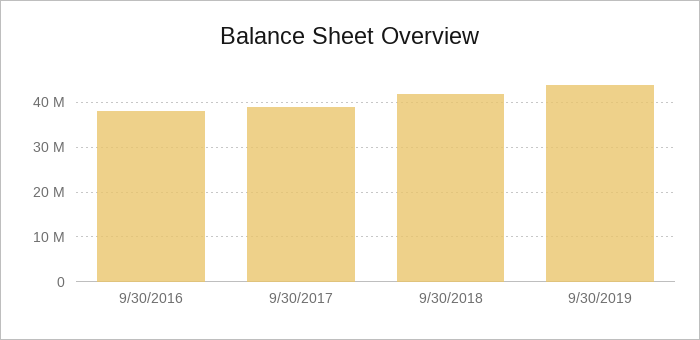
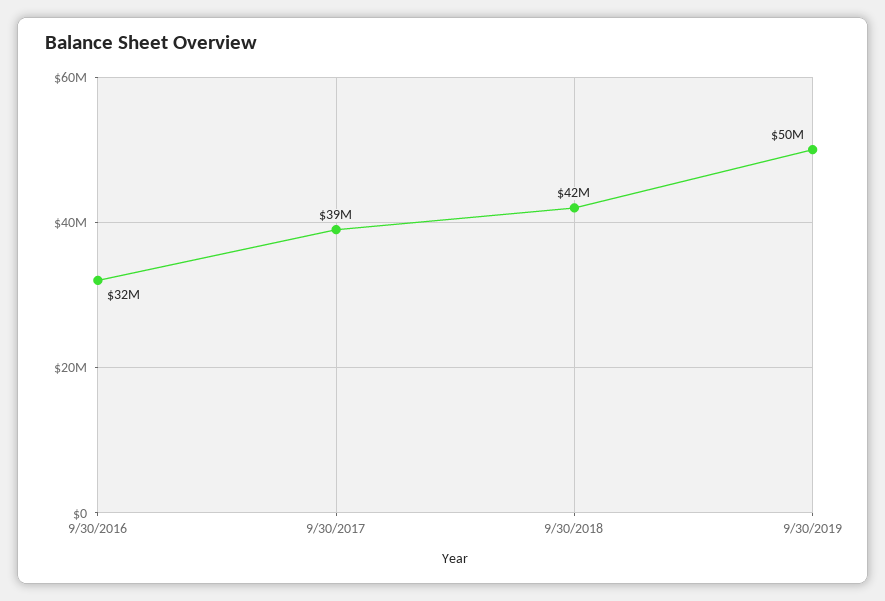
9/30/2016: 38000000 -> 32000000
9/30/2019: 44000000 -> 50000000

